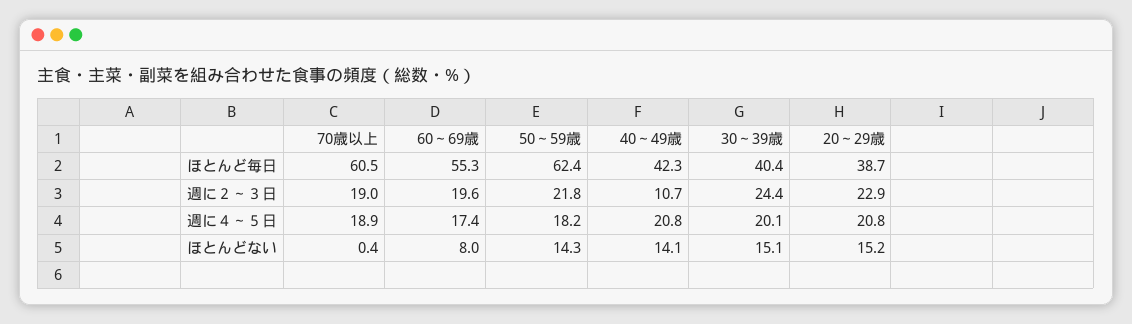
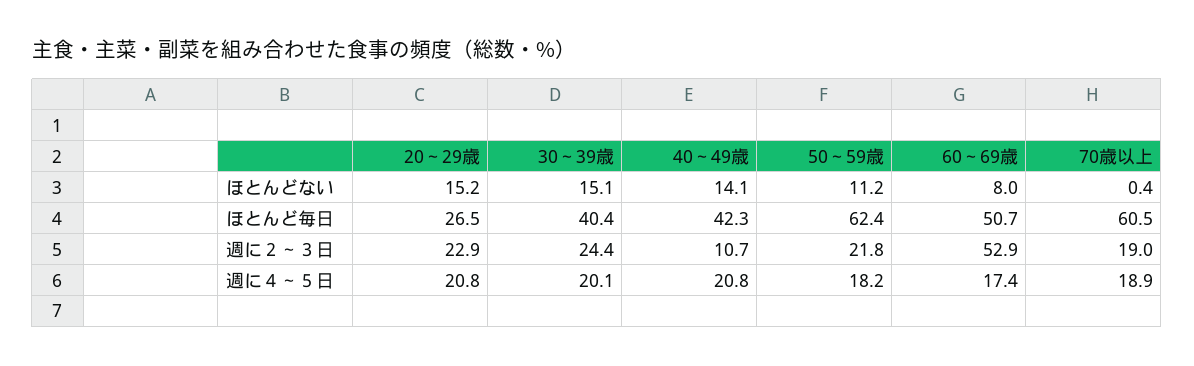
60～69歳, ほとんど毎日: 55.3 -> 50.7
20～29歳, ほとんど毎日: 38.7 -> 26.5
60～69歳, 週に２～３日: 19.6 -> 52.9
50～59歳, ほとんどない: 14.3 -> 11.2

